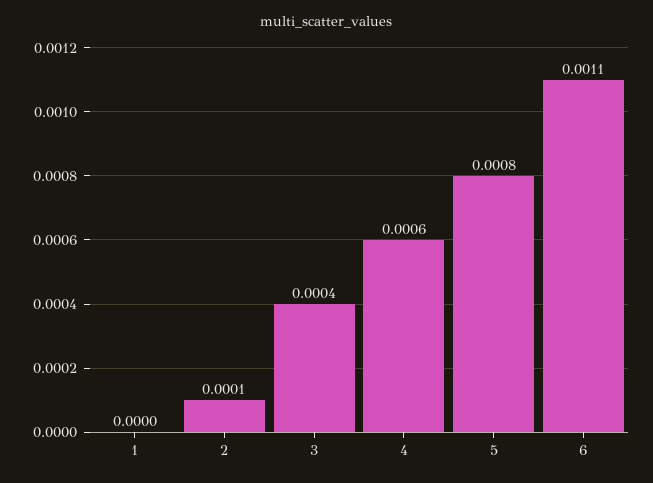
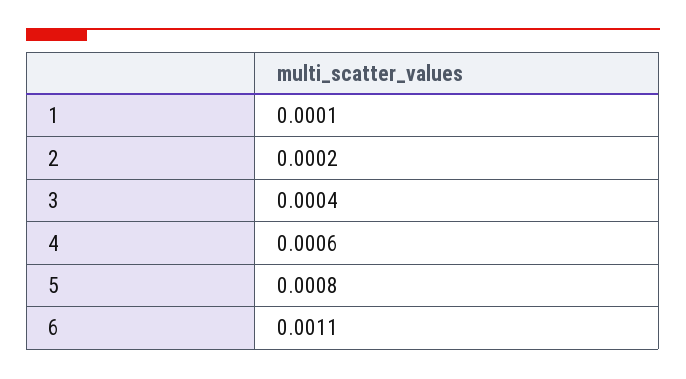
1: 0 -> 0.0001
2: 0.0001 -> 0.0002

